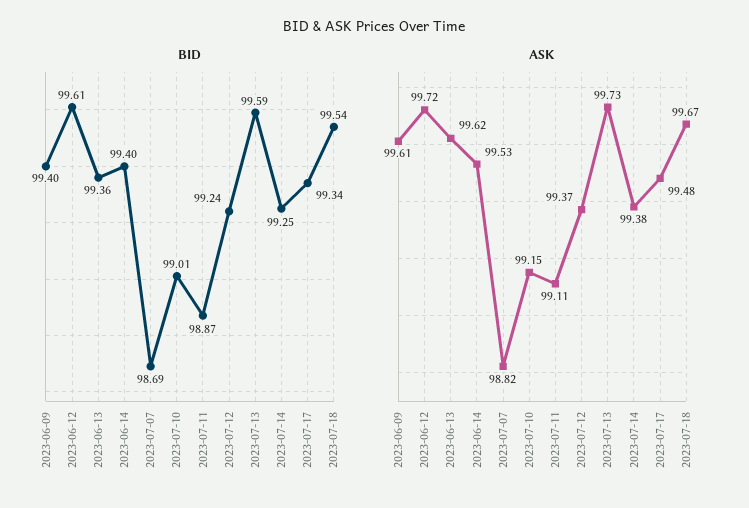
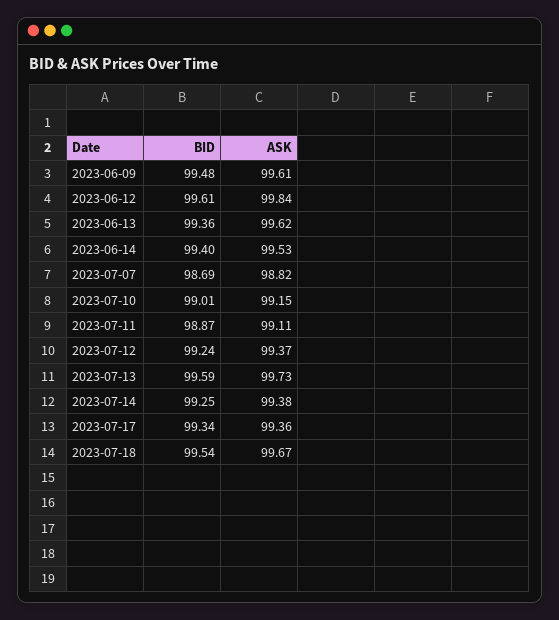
BID, 2023-06-09: 99.4 -> 99.48
ASK, 2023-06-12: 99.72 -> 99.84
ASK, 2023-07-17: 99.48 -> 99.36

